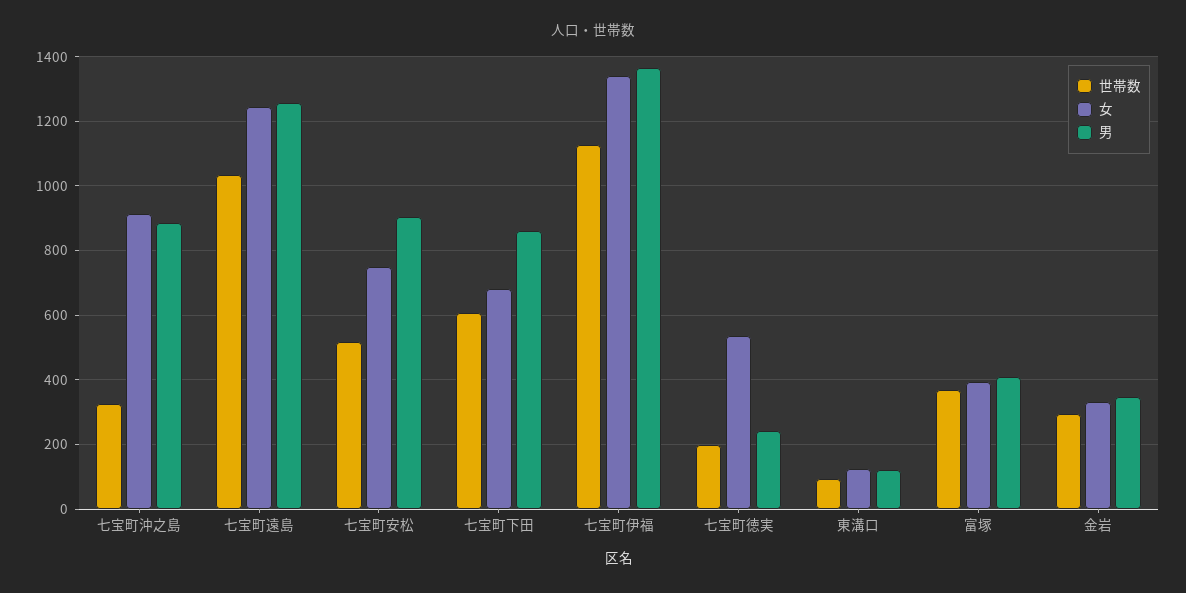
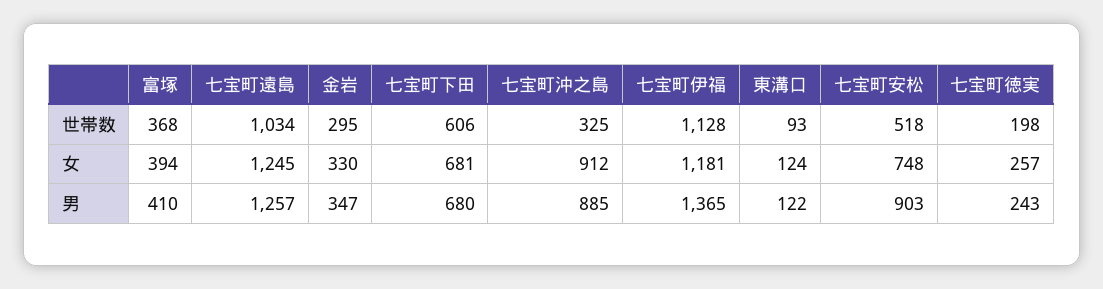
男, 七宝町下田: 860 -> 680
女, 七宝町伊福: 1340 -> 1181
女, 七宝町徳実: 540 -> 257

